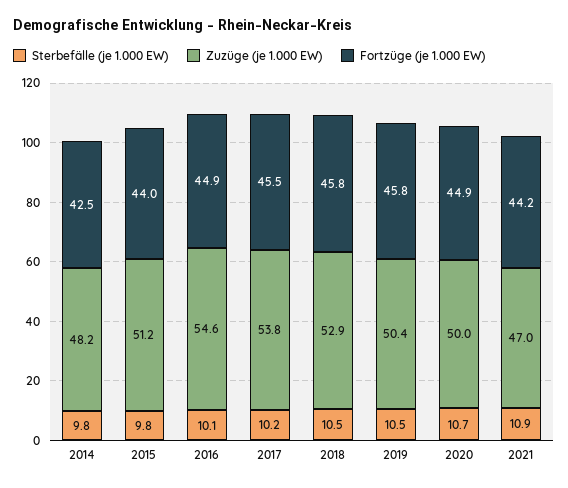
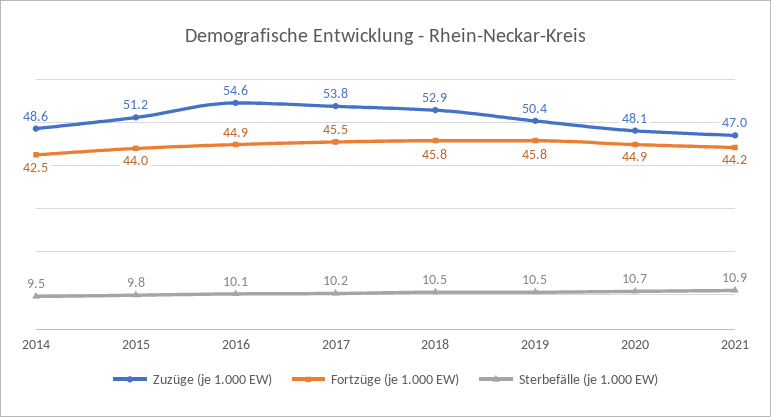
Sterbefälle (je 1.000 EW), 2014: 9.8 -> 9.5
Zuzüge (je 1.000 EW), 2014: 48.2 -> 48.6
Zuzüge (je 1.000 EW), 2020: 50 -> 48.1

